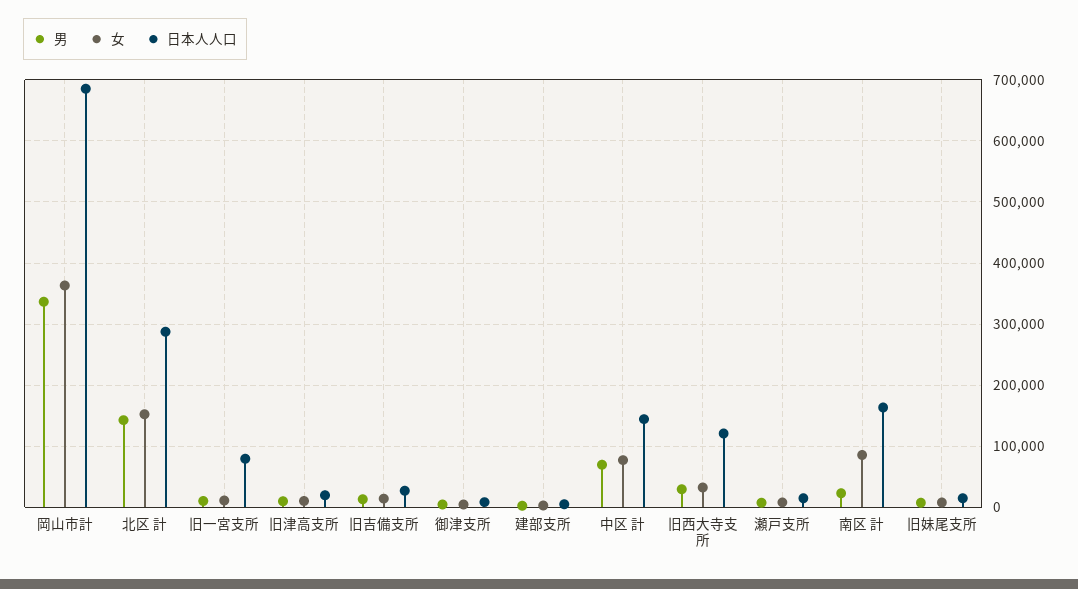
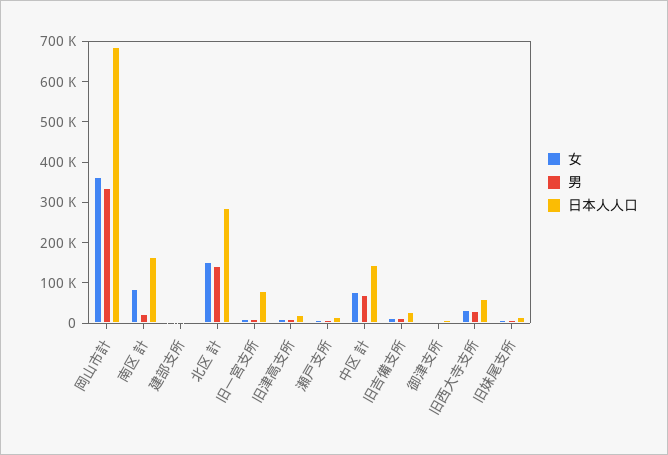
日本人人口, 旧西大寺支所: 120000 -> 60000

